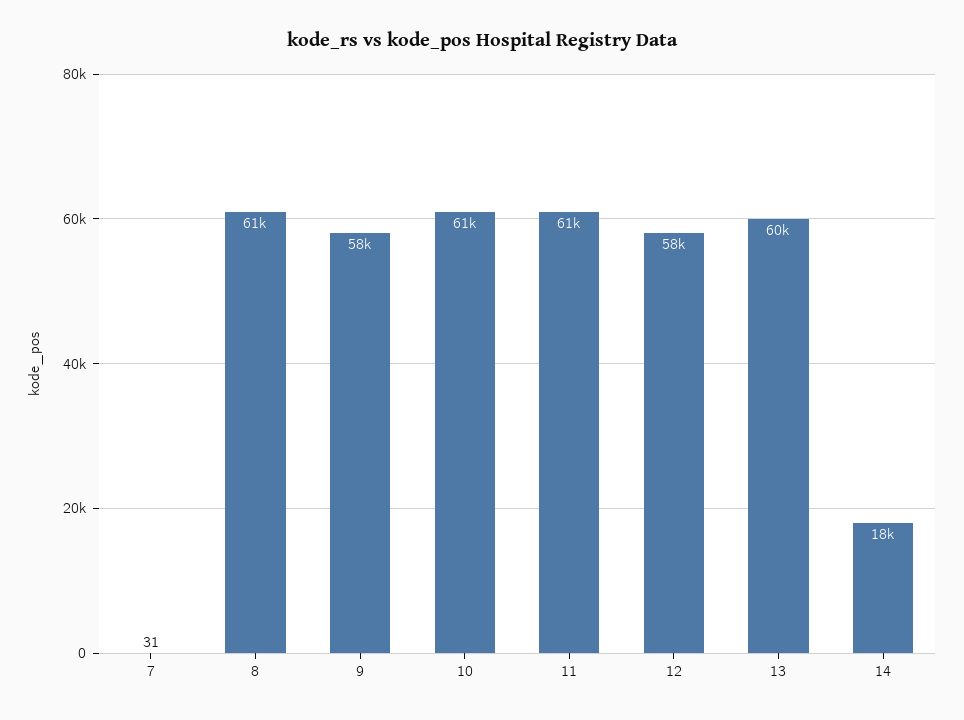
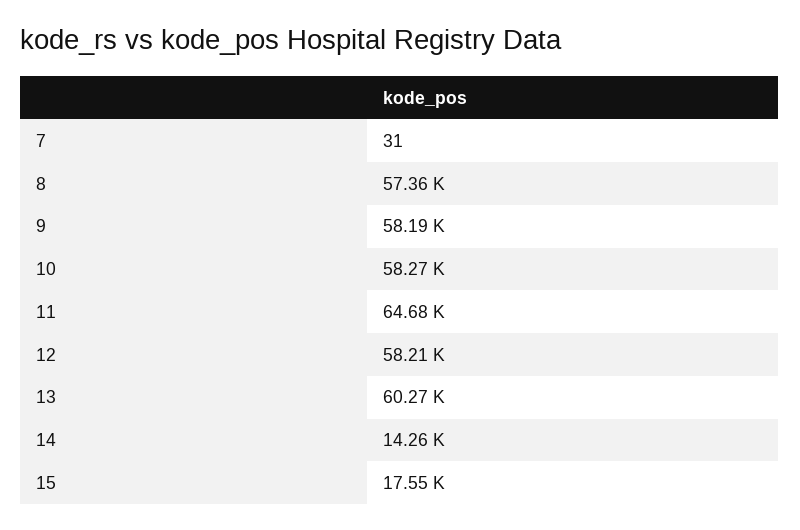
8: 61000 -> 57360
10: 61000 -> 58270
11: 61000 -> 64680
14: 18000 -> 14260
15: none -> 17550

